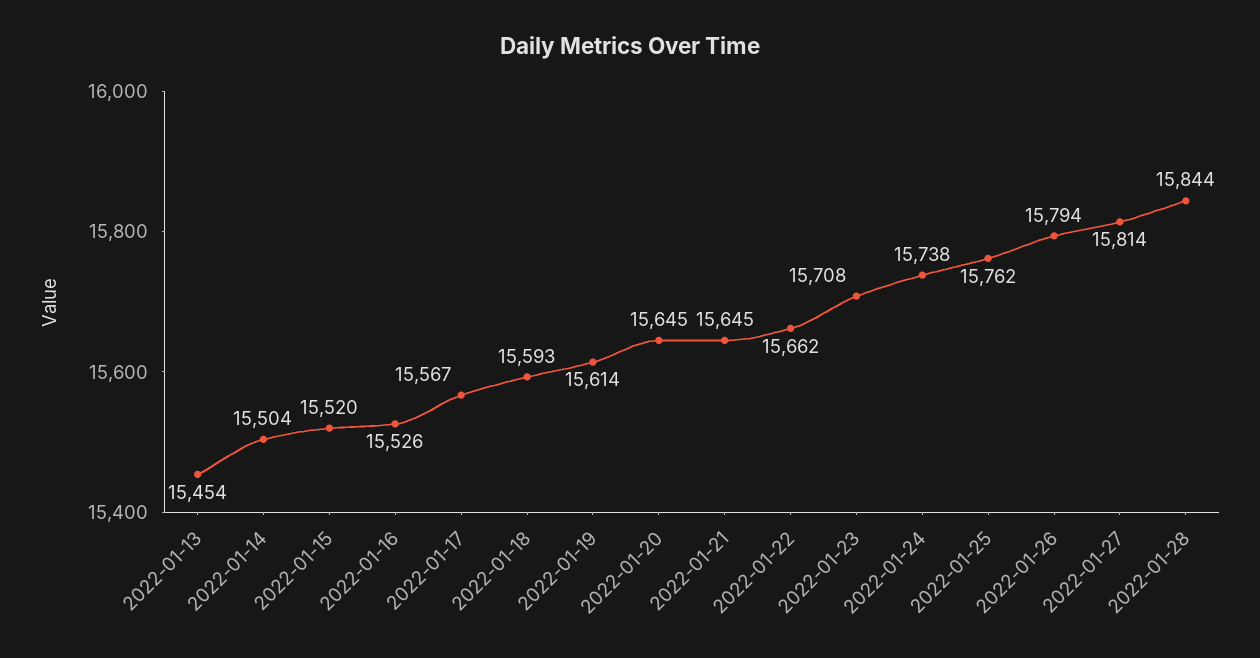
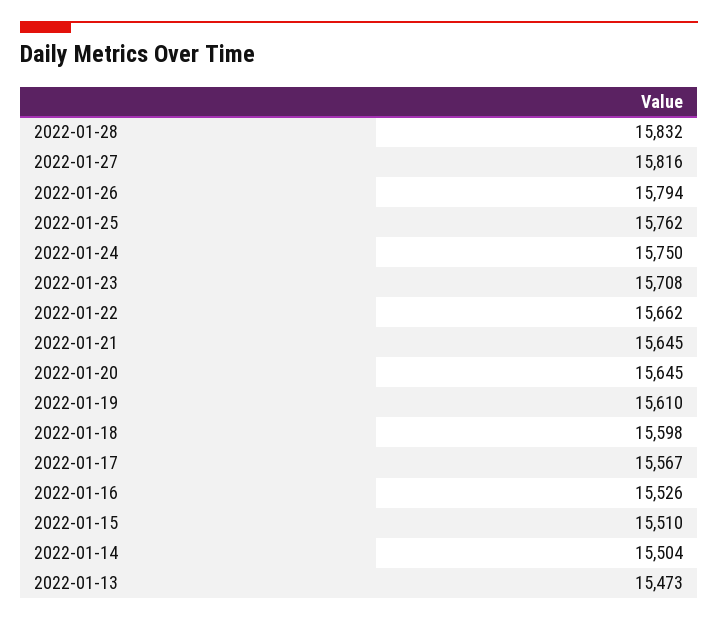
2022-01-13: 15454 -> 15473
2022-01-15: 15520 -> 15510
2022-01-18: 15593 -> 15598
2022-01-19: 15614 -> 15610
2022-01-24: 15738 -> 15750
2022-01-27: 15814 -> 15816
2022-01-28: 15844 -> 15832

